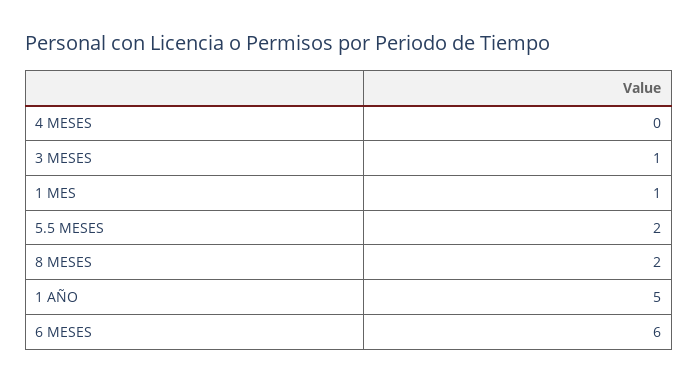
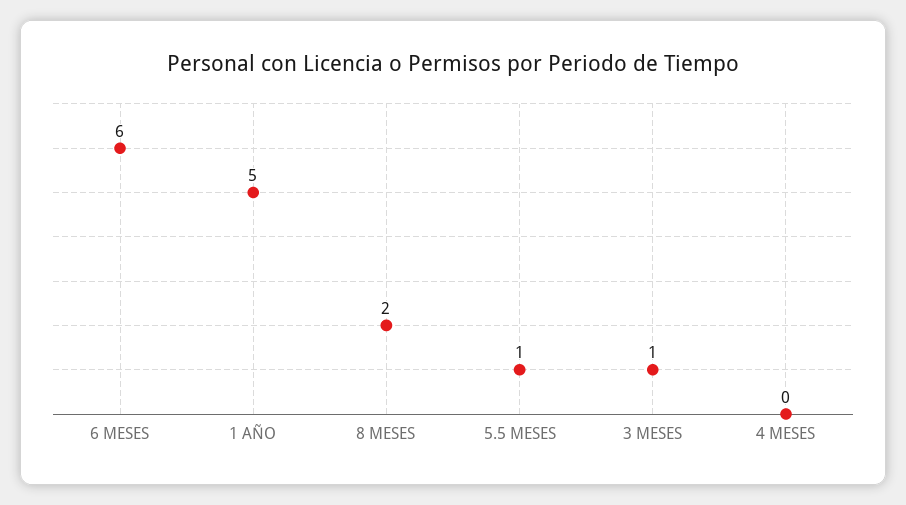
1 MES: 1 -> none
5.5 MESES: 2 -> 1

